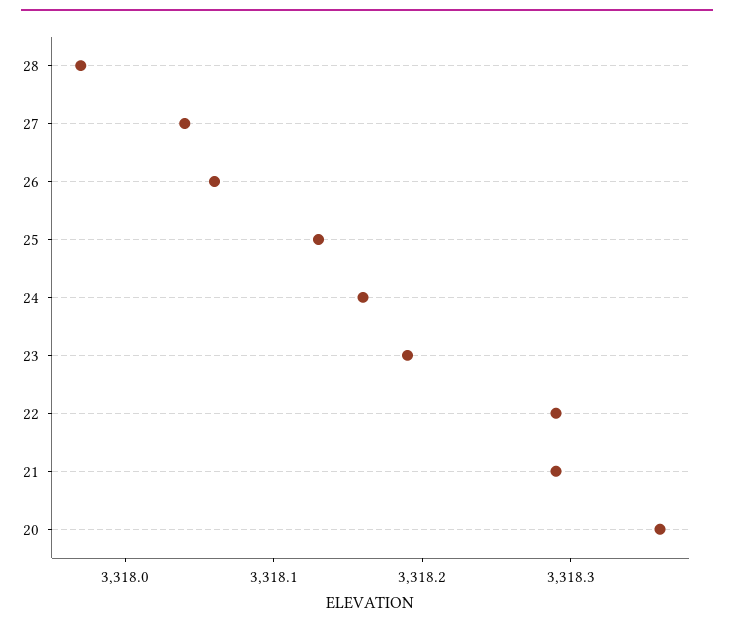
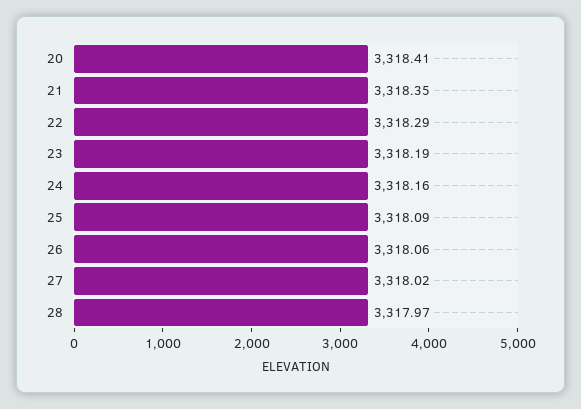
27: 3318.04 -> 3318.02
25: 3318.13 -> 3318.09
21: 3318.29 -> 3318.35
20: 3318.36 -> 3318.41

